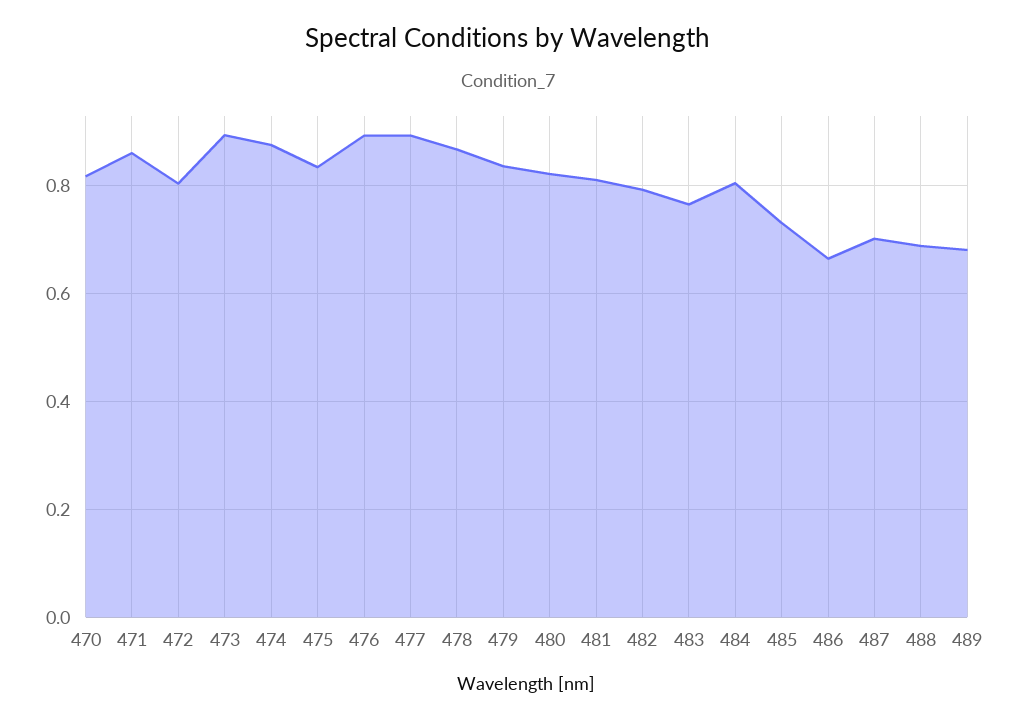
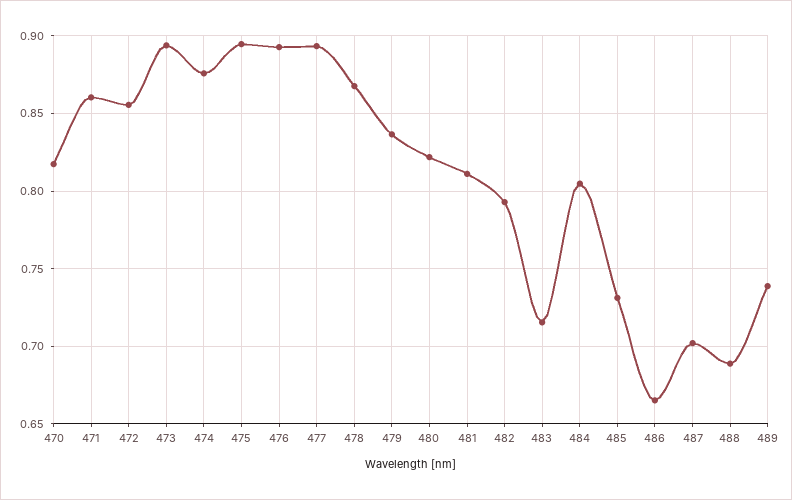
472: 0.8 -> 0.855
475: 0.84 -> 0.895
483: 0.76 -> 0.715
489: 0.68 -> 0.74

